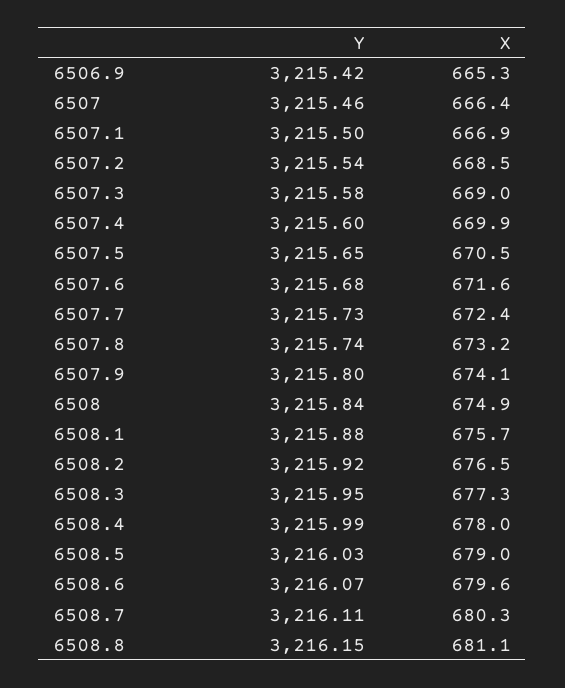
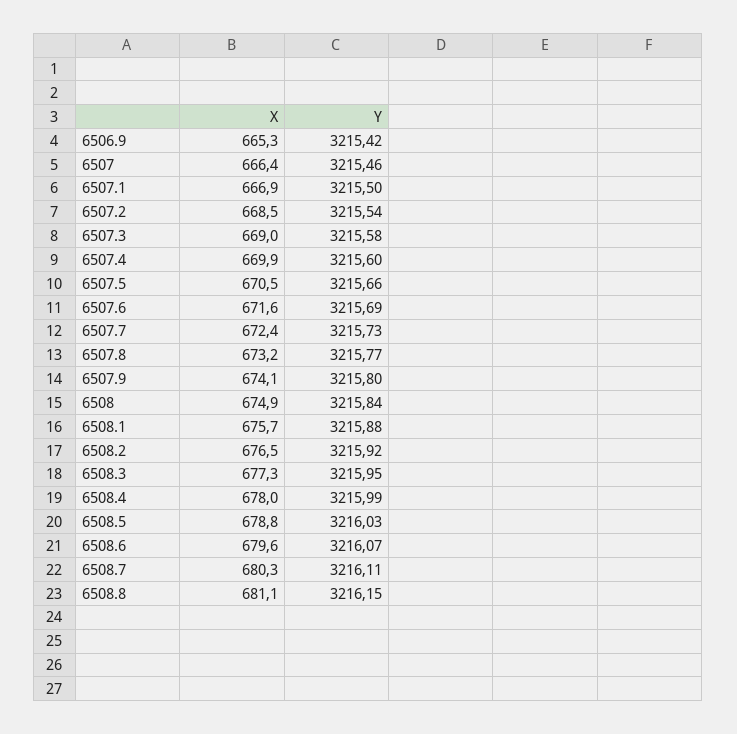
Y, 6507.5: 3215.65 -> 3215.66
Y, 6507.6: 3215.68 -> 3215.69
Y, 6507.8: 3215.74 -> 3215.77
X, 6508.5: 679 -> 678.8

